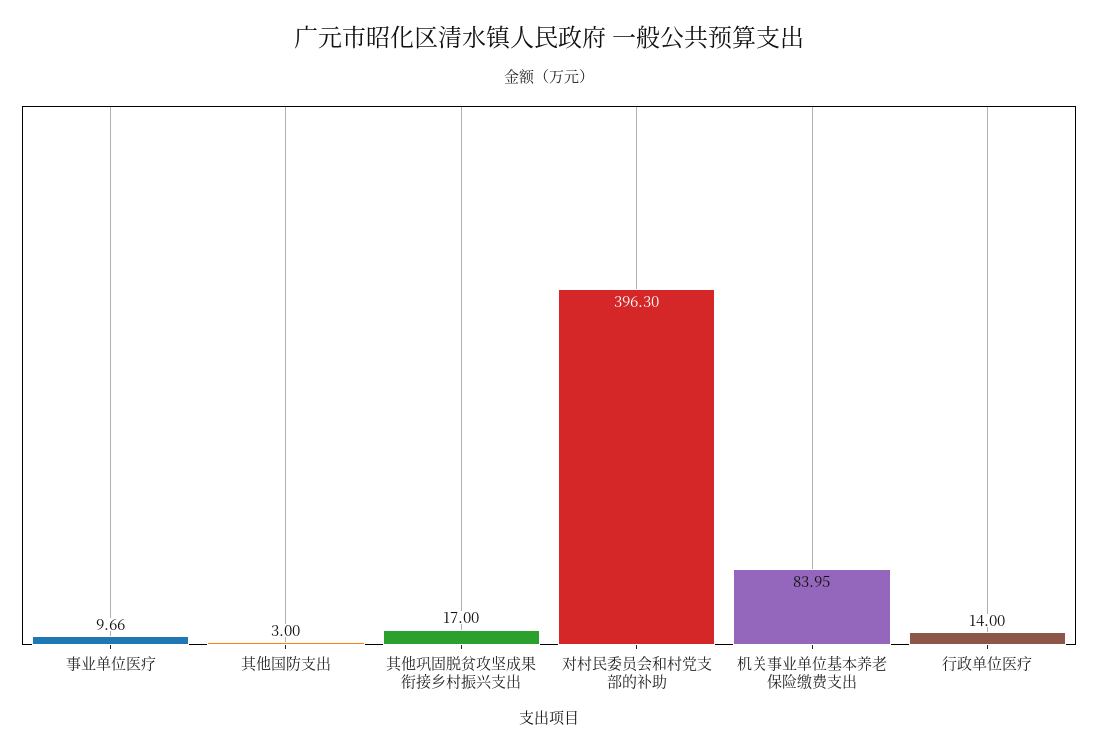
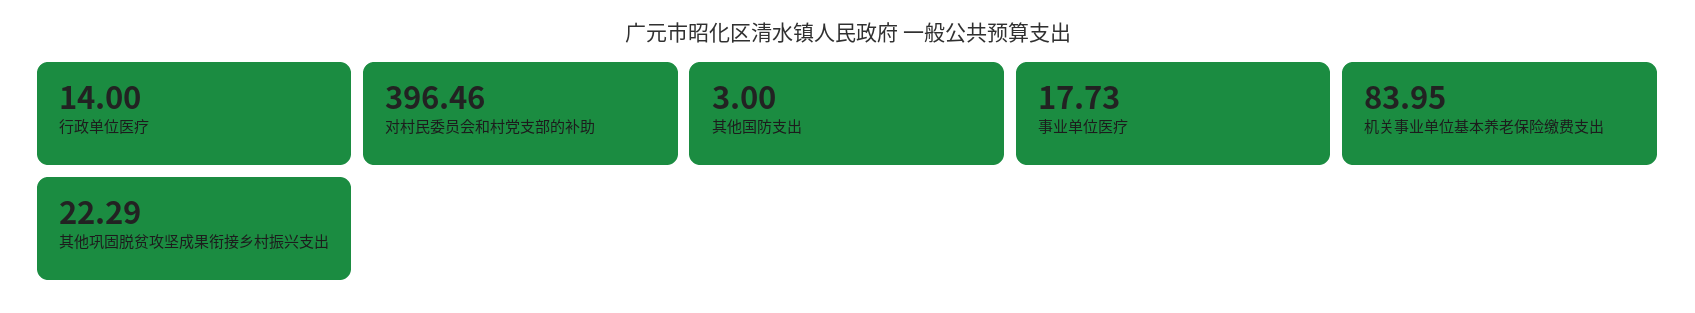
事业单位医疗: 9.66 -> 17.73
其他巩固脱贫攻坚成果衔接乡村振兴支出: 17 -> 22.29
对村民委员会和村党支部的补助: 396.3 -> 396.46

